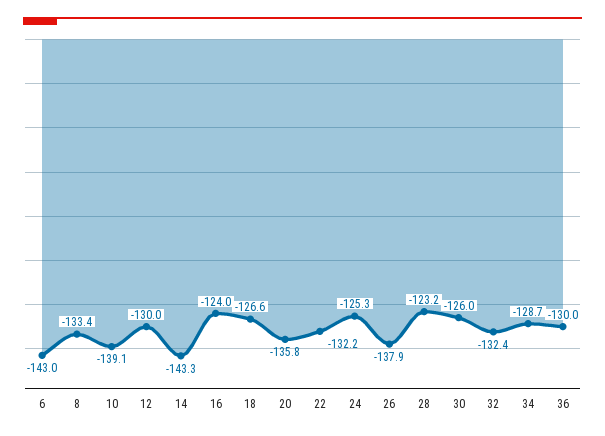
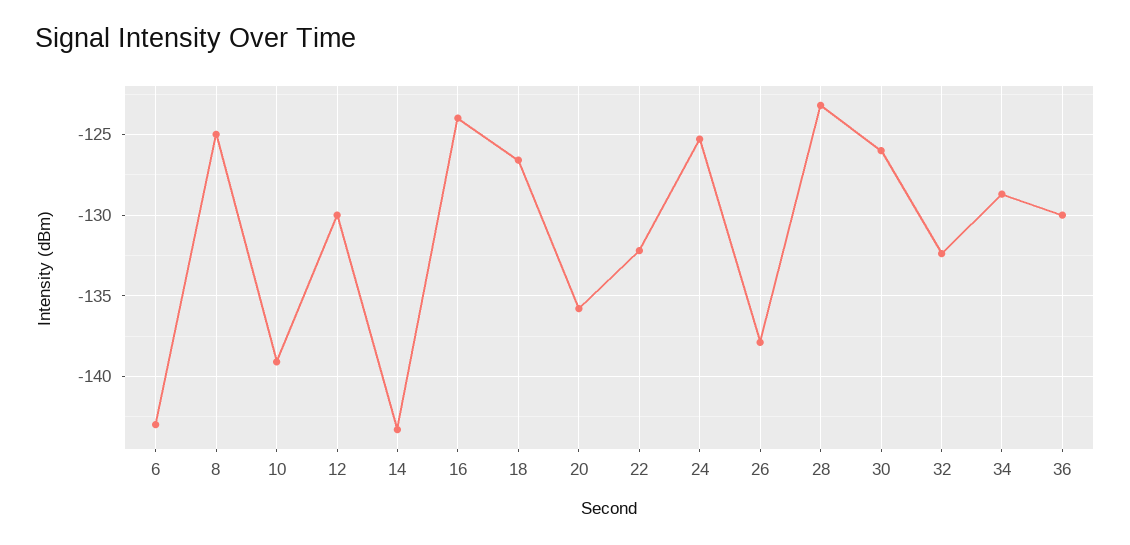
8: -133.4 -> -125

